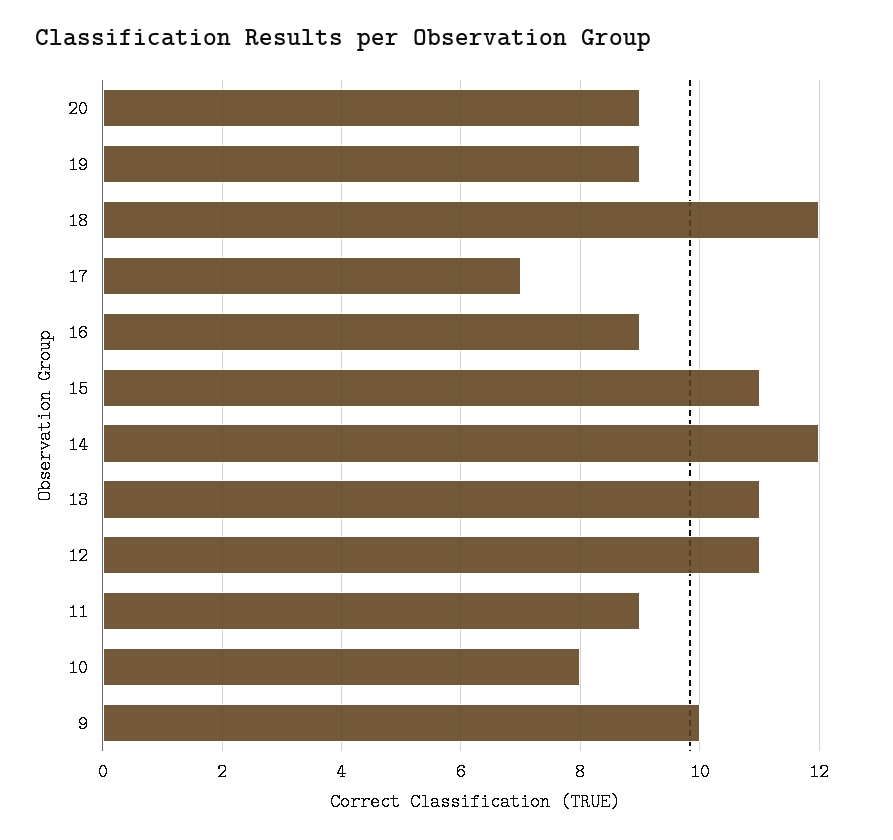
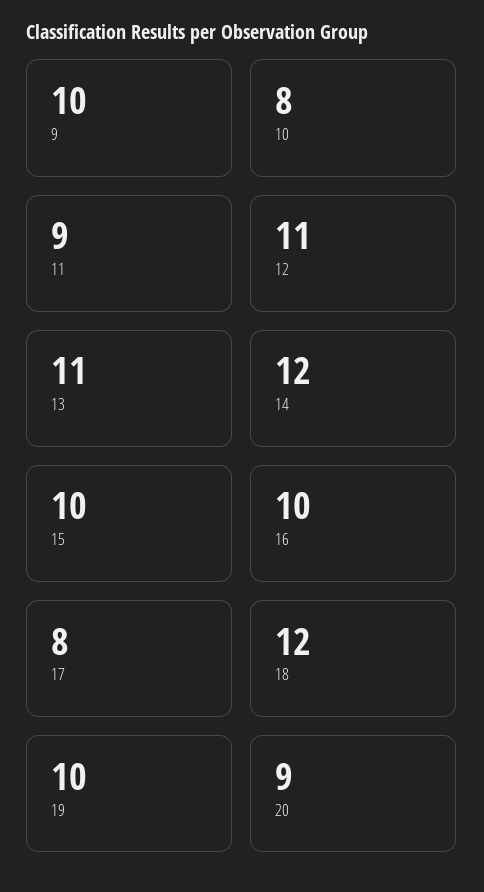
19: 9 -> 10
17: 7 -> 8
16: 9 -> 10
15: 11 -> 10

